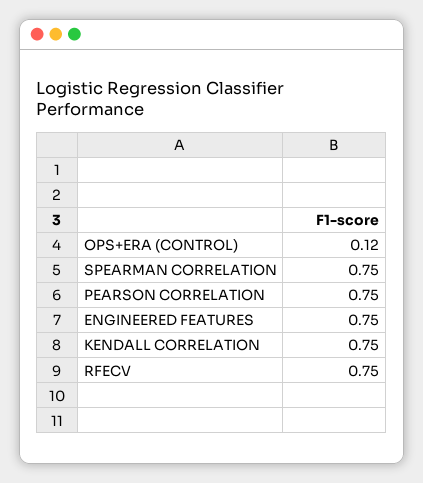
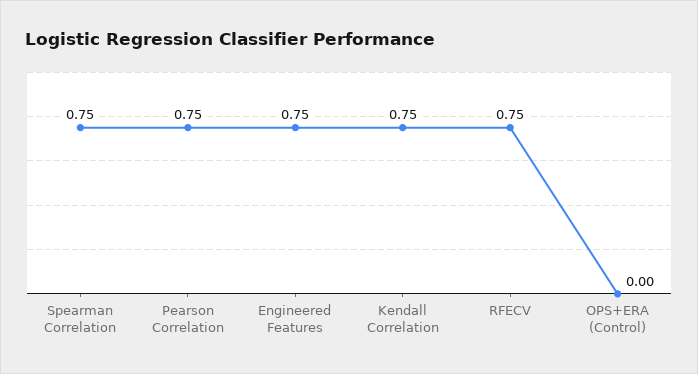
OPS+ERA (CONTROL): 0.12 -> 0

